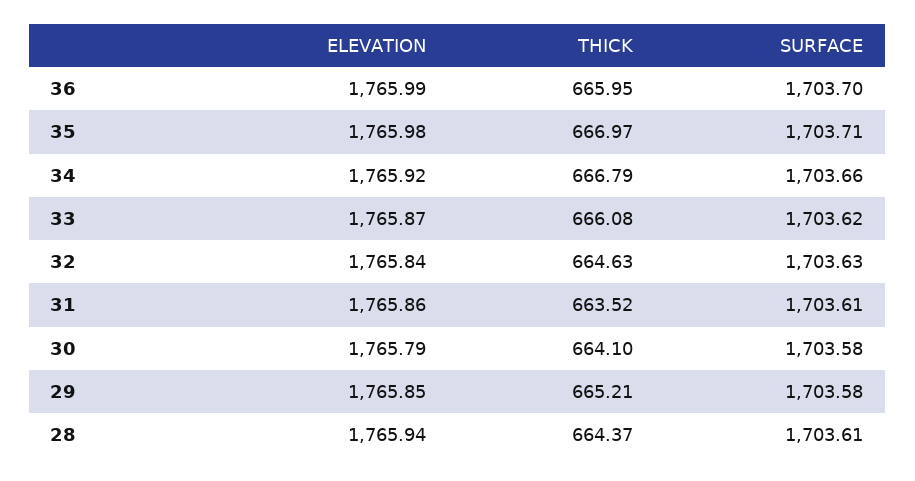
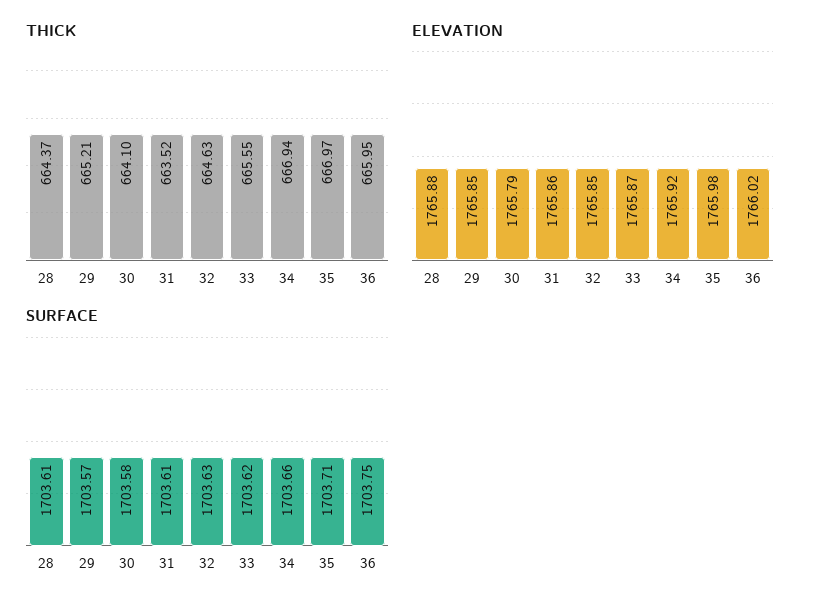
ELEVATION, 36: 1765.99 -> 1766.02
SURFACE, 36: 1703.7 -> 1703.75
THICK, 34: 666.79 -> 666.94
THICK, 33: 666.08 -> 665.55
ELEVATION, 32: 1765.84 -> 1765.85
SURFACE, 29: 1703.58 -> 1703.57
ELEVATION, 28: 1765.94 -> 1765.88

